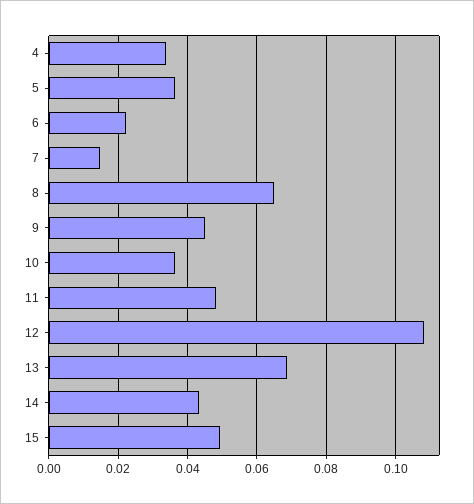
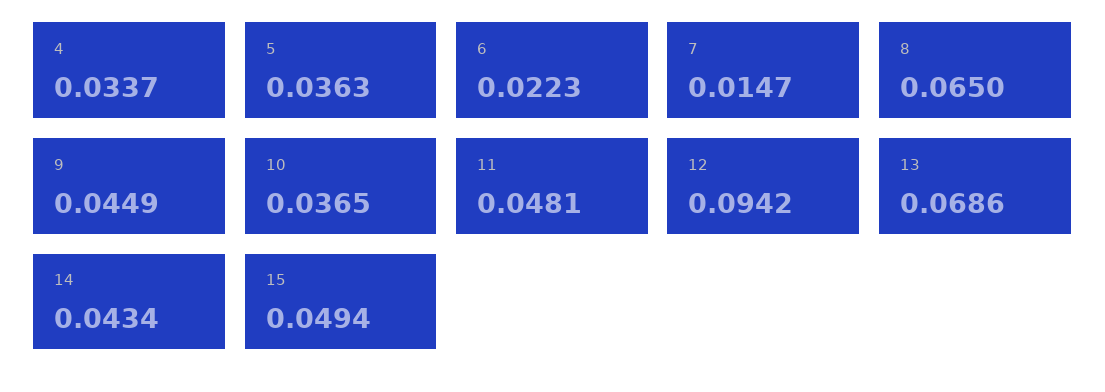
12: 0.108 -> 0.0942

